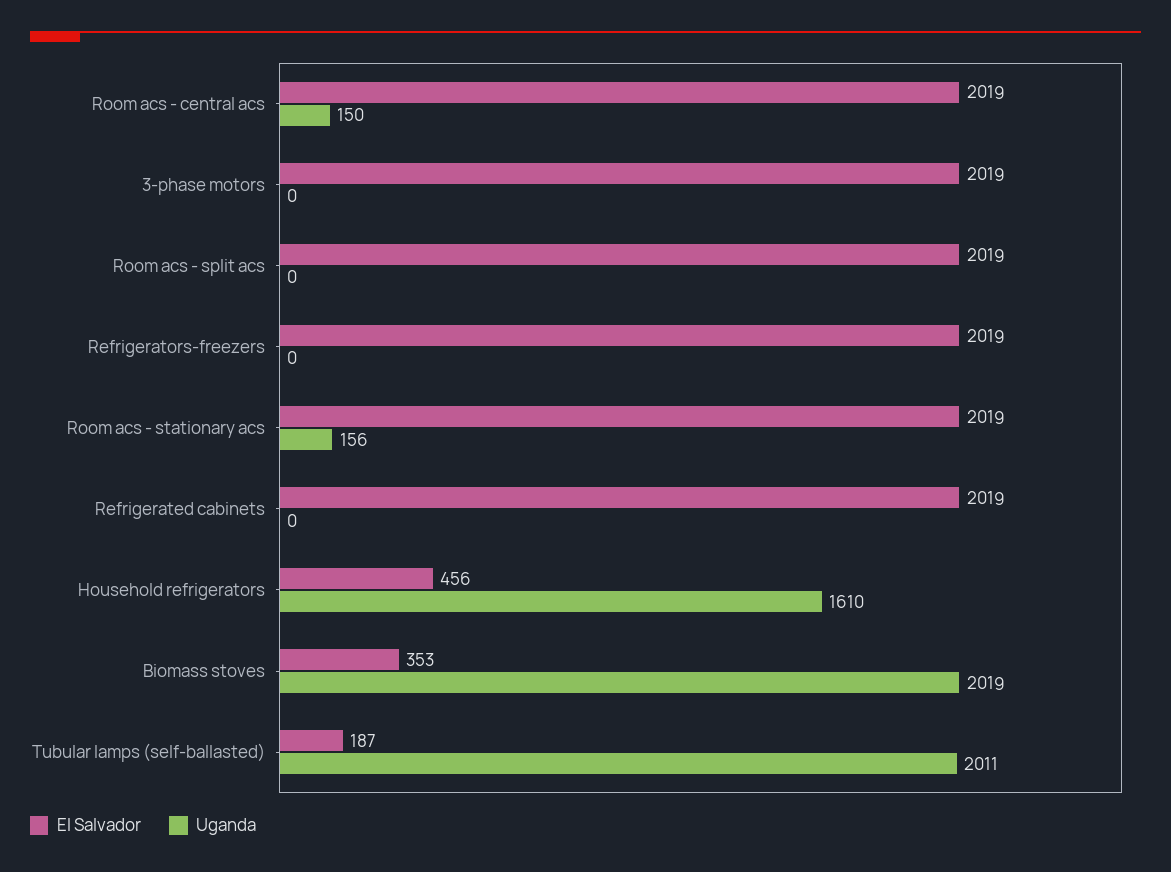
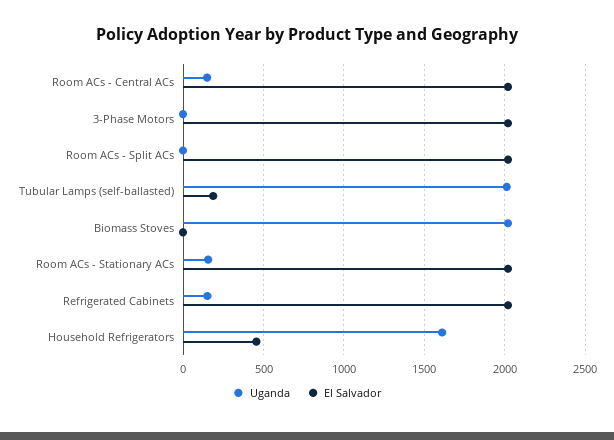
El Salvador, Refrigerators-freezers: 2019 -> none
Uganda, Refrigerators-freezers: 0 -> none
Uganda, Refrigerated cabinets: 0 -> 150
El Salvador, Biomass stoves: 353 -> 0

